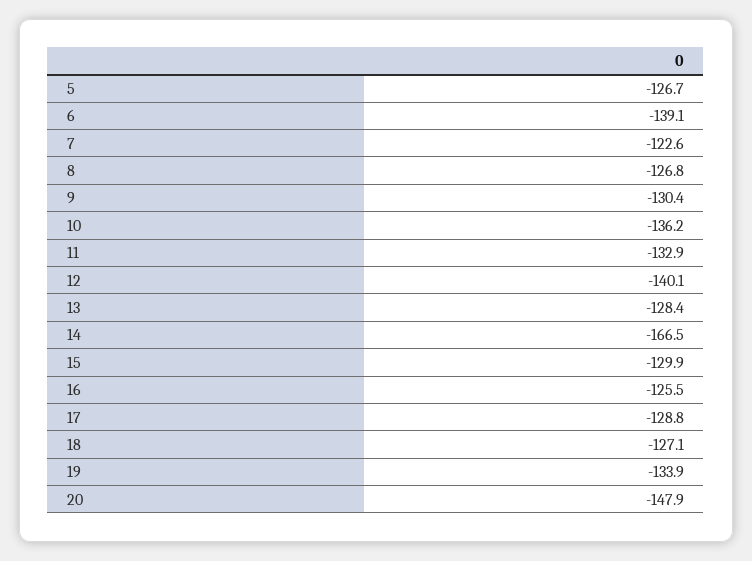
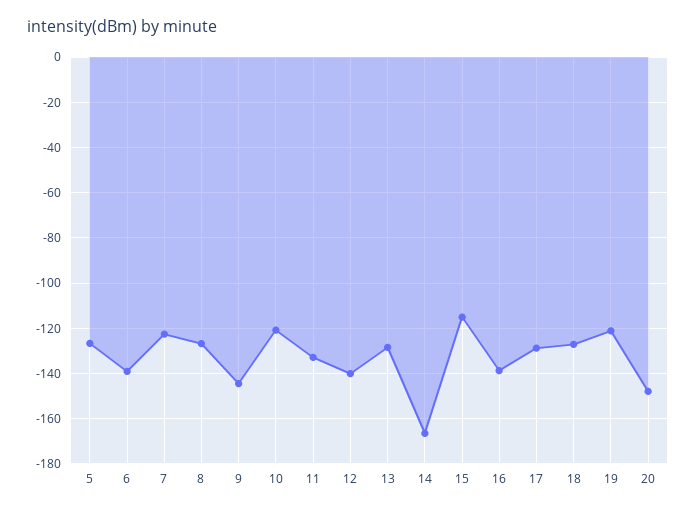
9: -130.4 -> -145
10: -136.2 -> -120
15: -129.9 -> -115
16: -125.5 -> -140
19: -133.9 -> -120

